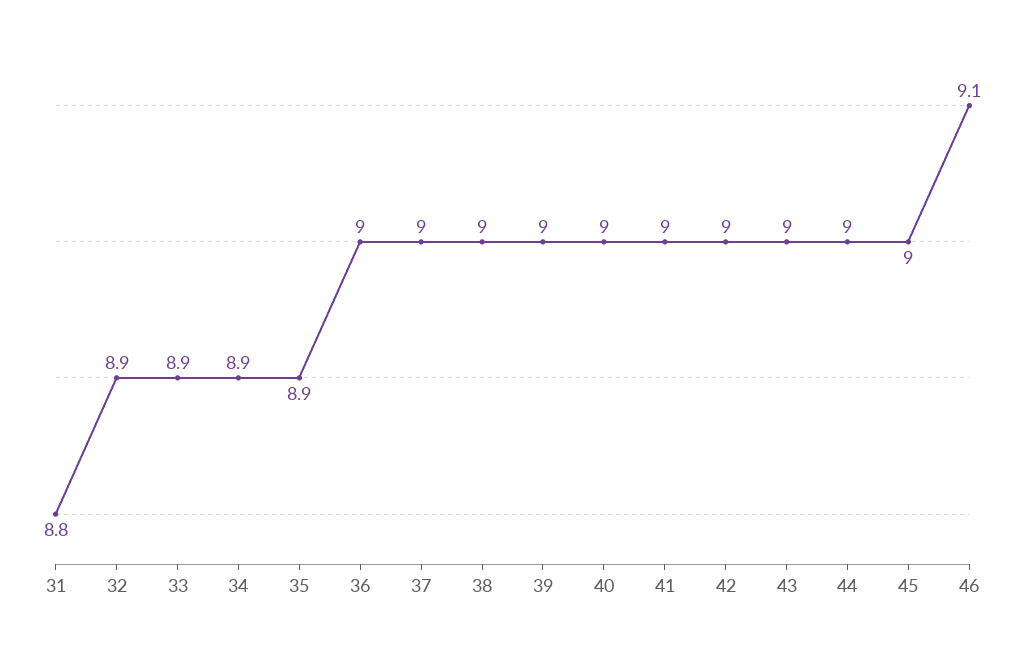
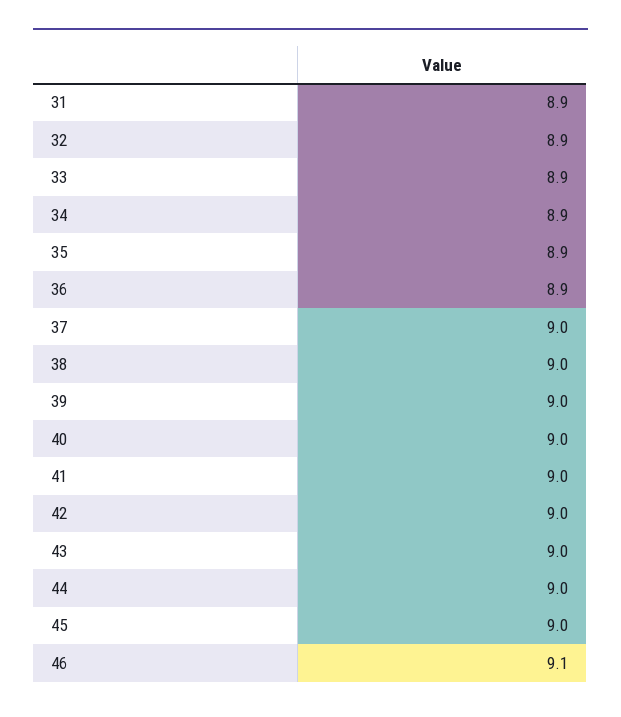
31: 8.8 -> 8.9
36: 9 -> 8.9

